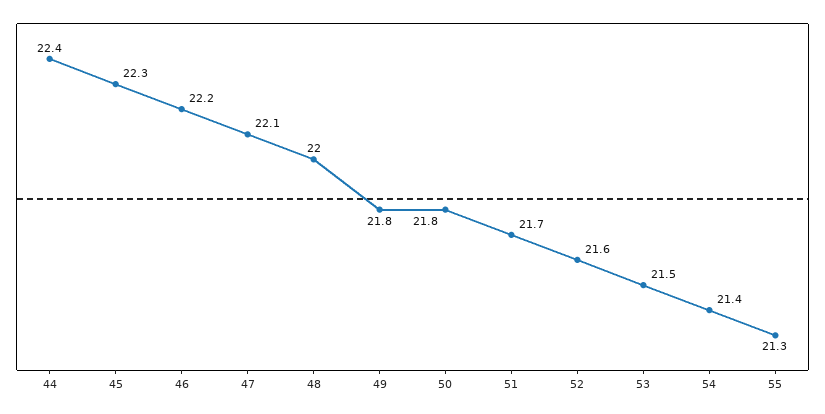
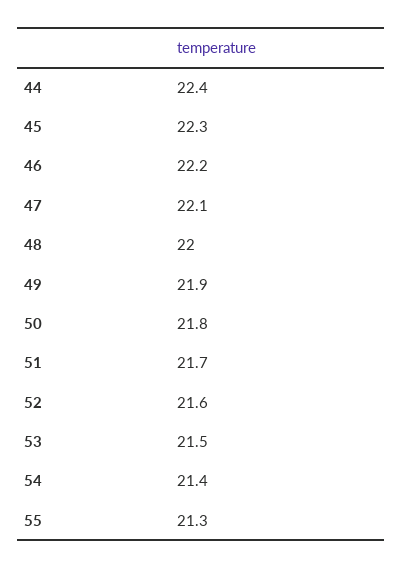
49: 21.8 -> 21.9

